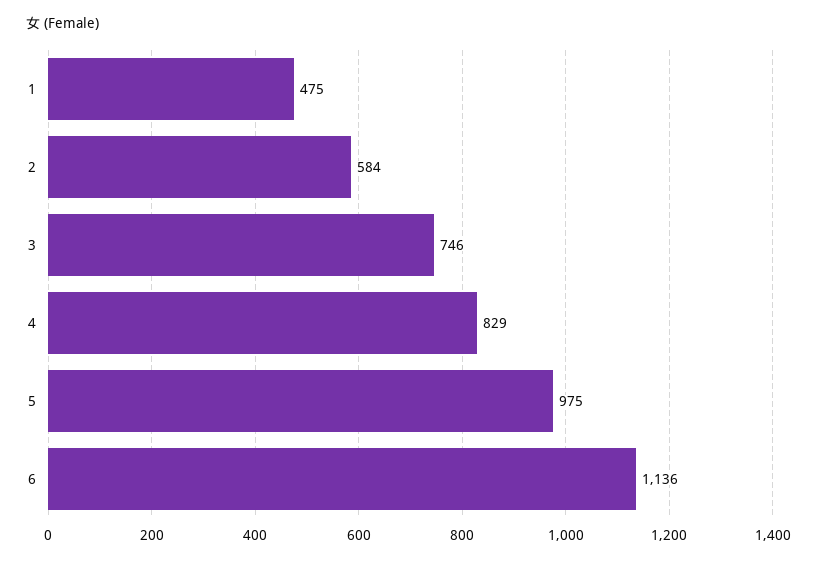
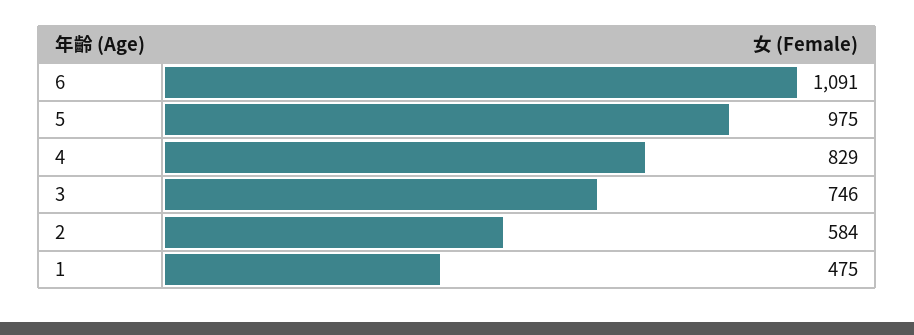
6: 1136 -> 1091

